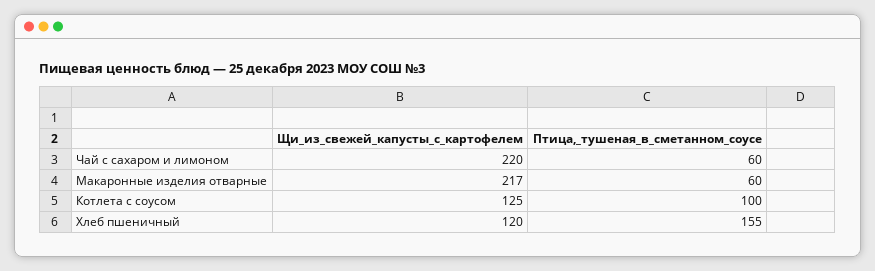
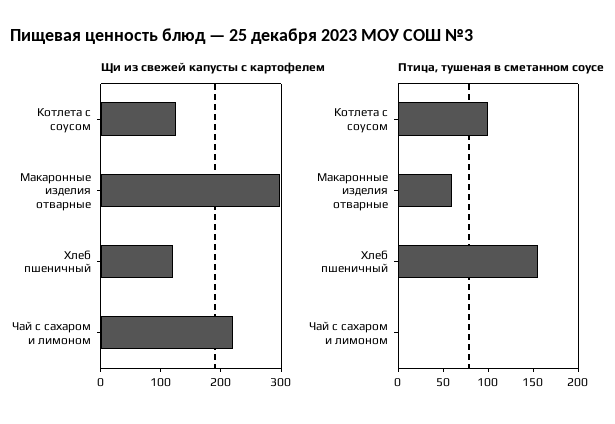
Птица,_тушеная_в_сметанном_соусе, Чай с сахаром и лимоном: 60 -> 0
Щи_из_свежей_капусты_с_картофелем, Макаронные изделия отварные: 217 -> 300

